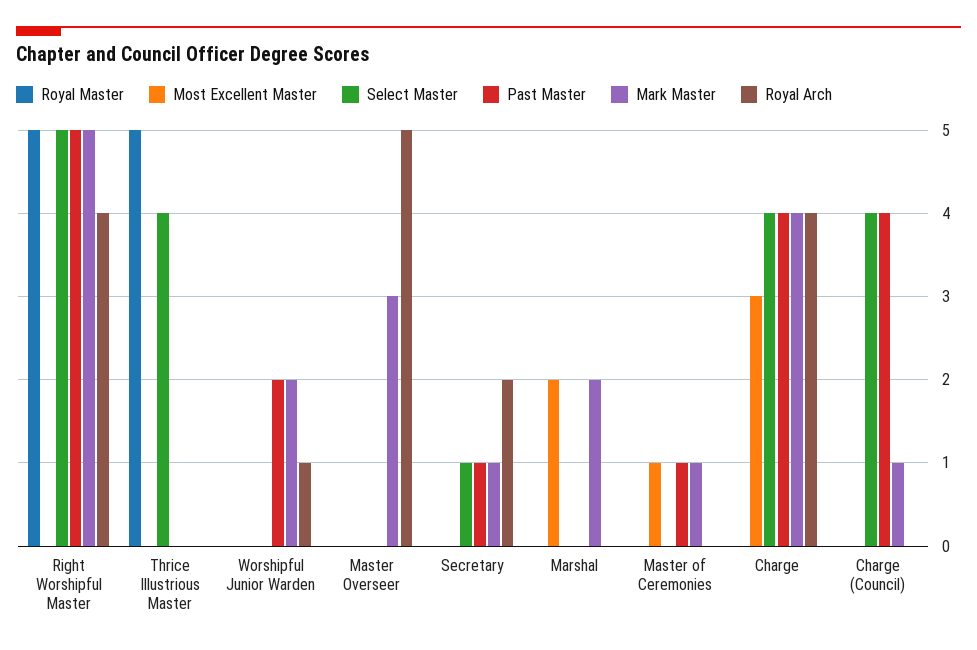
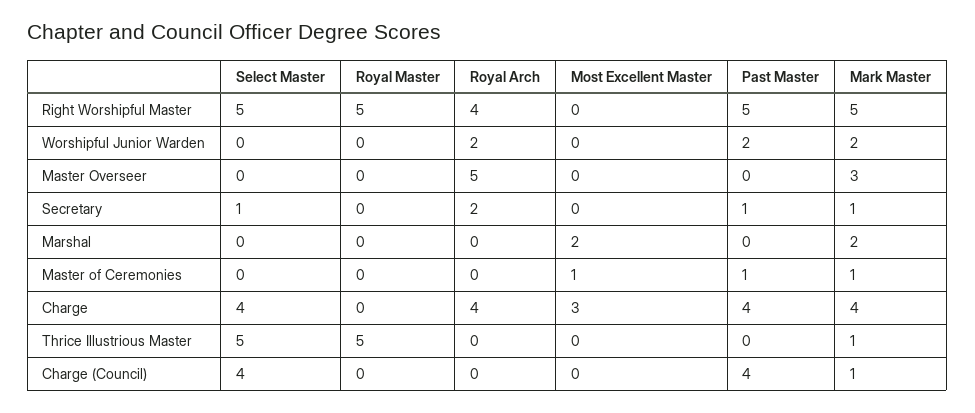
Select Master, Thrice Illustrious Master: 4 -> 5
Mark Master, Thrice Illustrious Master: 0 -> 1
Royal Arch, Worshipful Junior Warden: 1 -> 2

